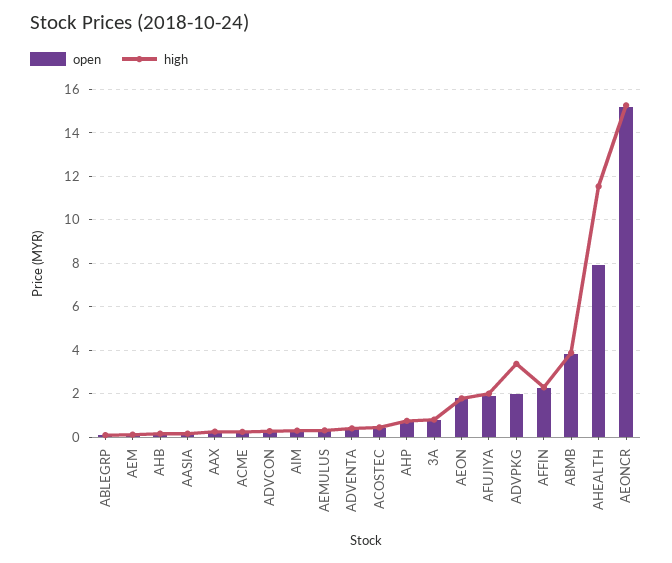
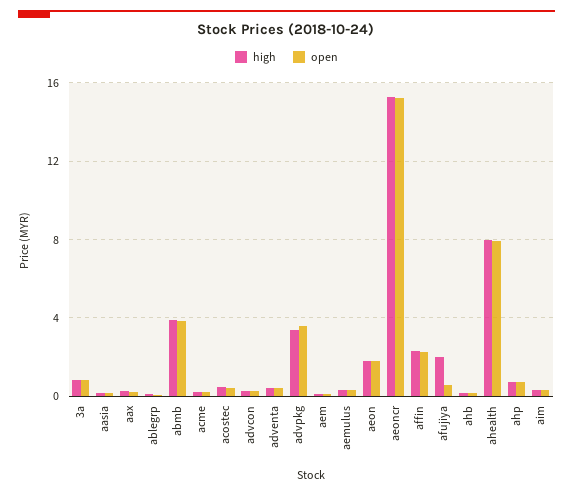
open, AFUJIYA: 2 -> 0.5
open, ADVPKG: 2 -> 3.5
high, AHEALTH: 11.5 -> 8

